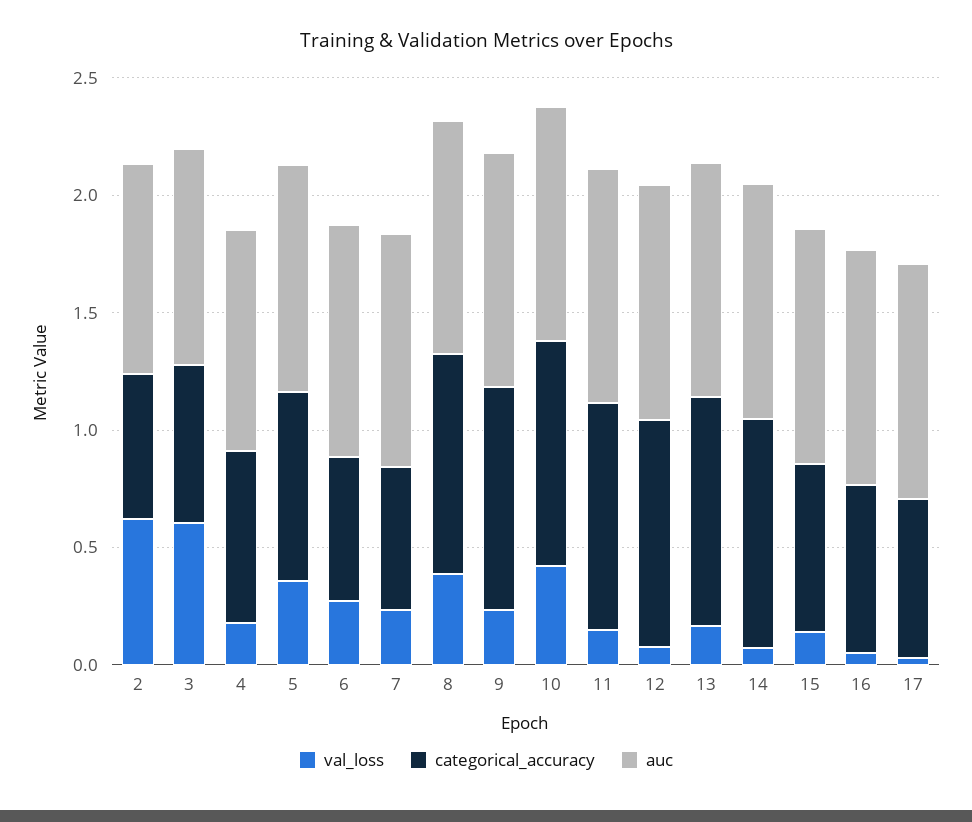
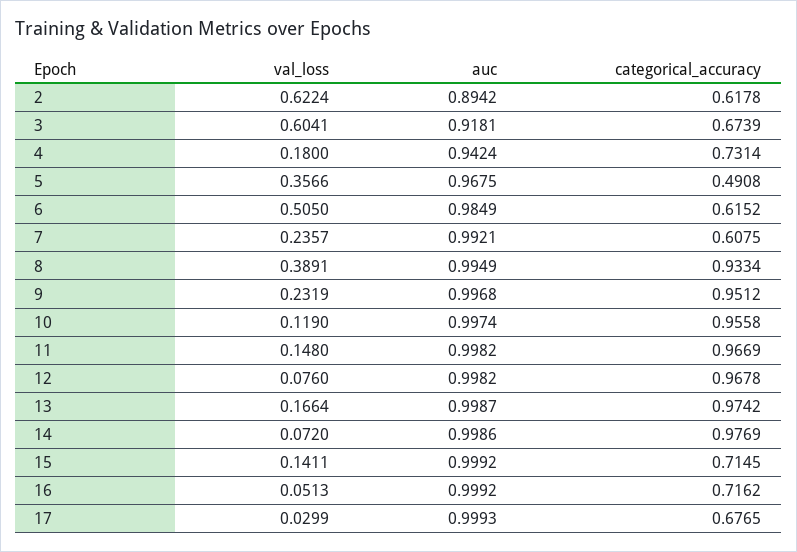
categorical_accuracy, 5: 0.8 -> 0.4908
val_loss, 6: 0.3 -> 0.505
val_loss, 10: 0.4 -> 0.119

